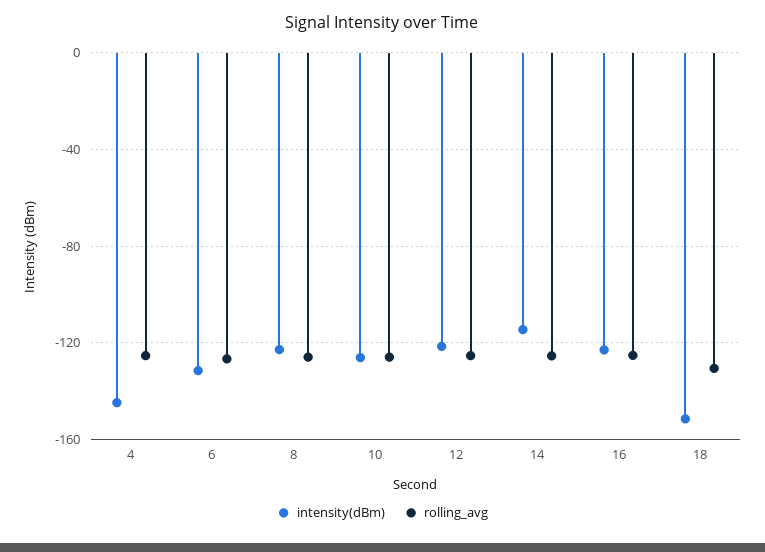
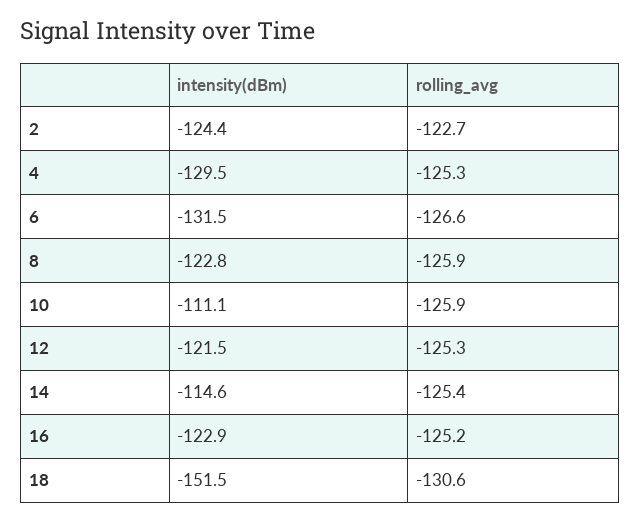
intensity(dBm), 4: -145 -> -129.5
intensity(dBm), 10: -125 -> -111.1
intensity(dBm), 2: none -> -124.4
rolling_avg, 2: none -> -122.7

